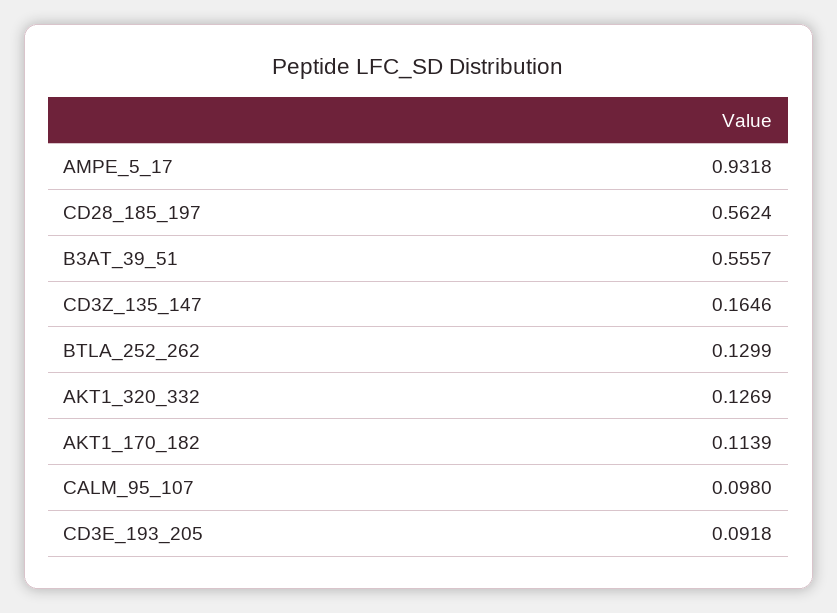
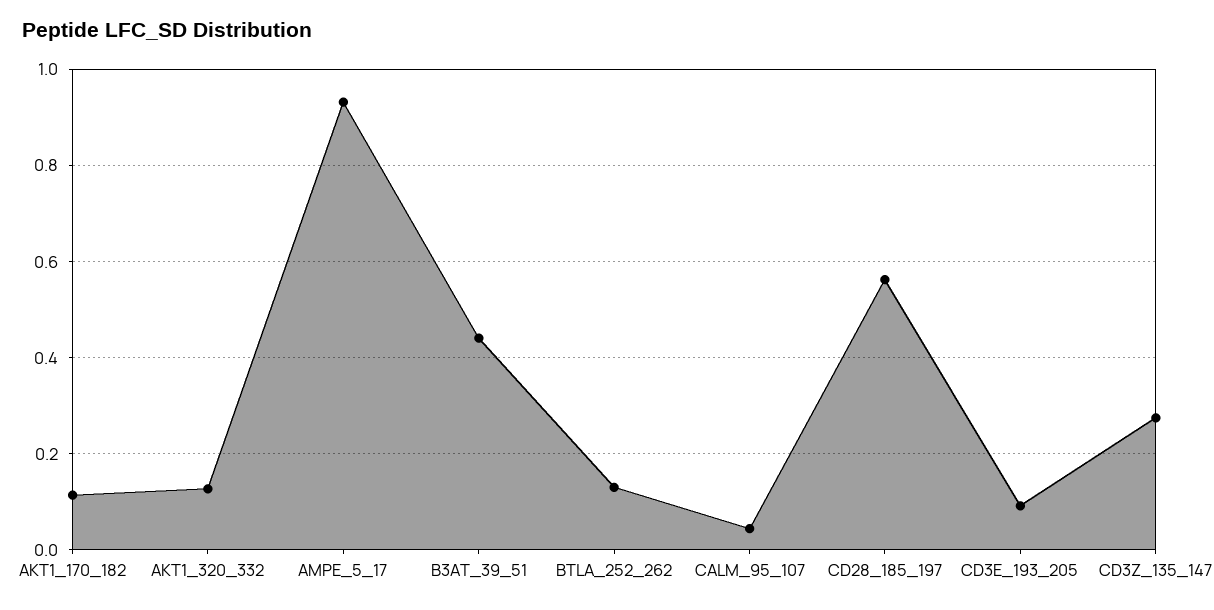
B3AT_39_51: 0.5557 -> 0.44
CD3Z_135_147: 0.1646 -> 0.28
CALM_95_107: 0.098 -> 0.04

